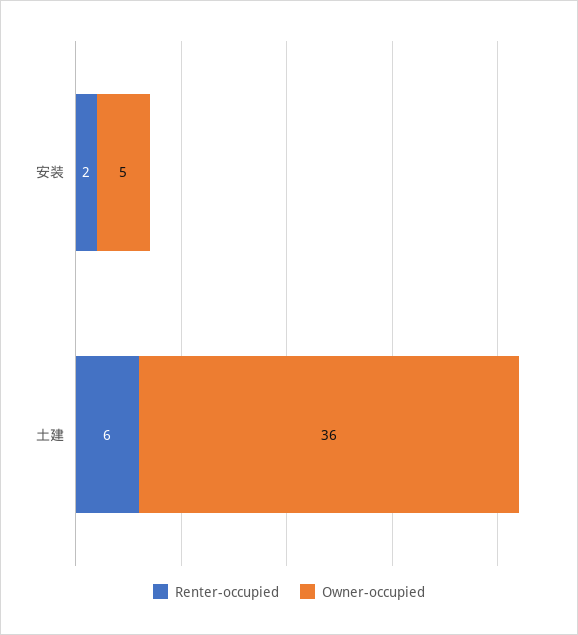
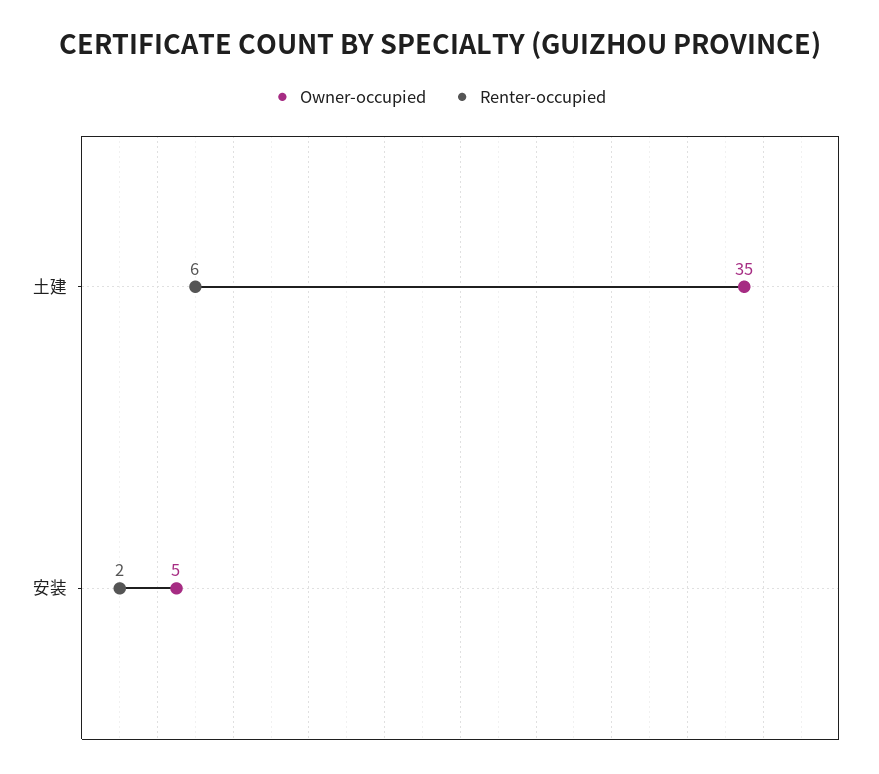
Owner-occupied, 土建: 36 -> 35

